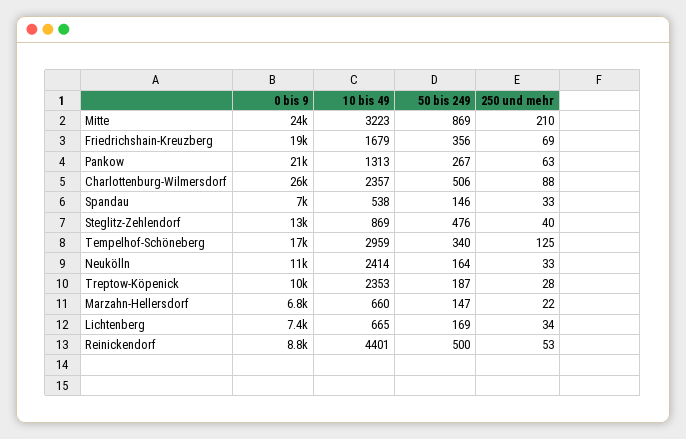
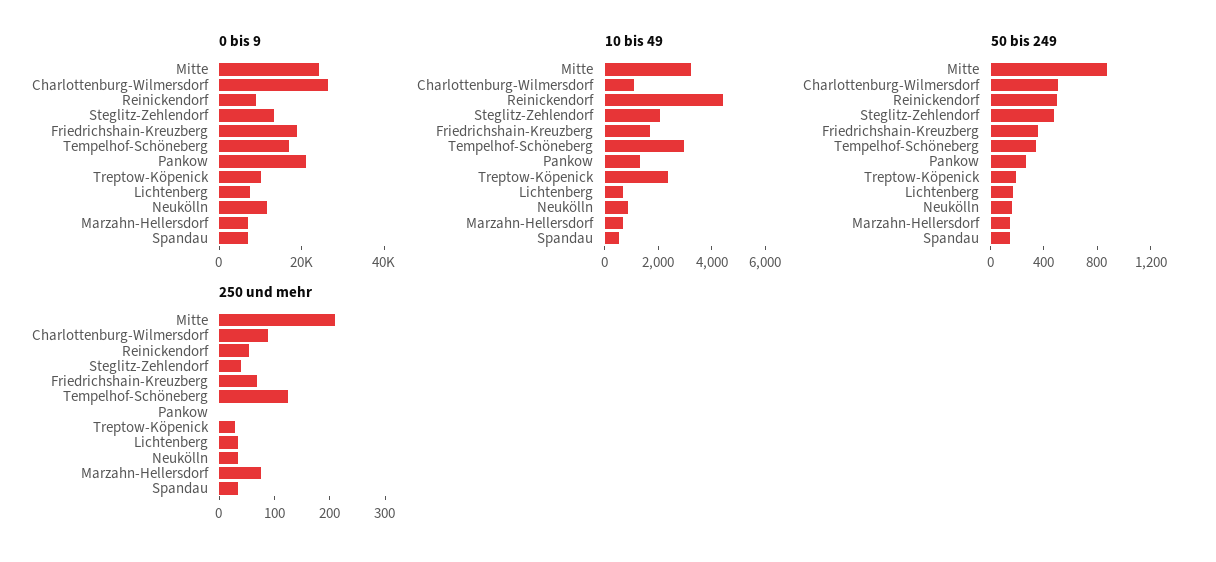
250 und mehr, Pankow: 63 -> 0
10 bis 49, Charlottenburg-Wilmersdorf: 2357 -> 1000
10 bis 49, Steglitz-Zehlendorf: 869 -> 2000
10 bis 49, Neukölln: 2414 -> 1000
250 und mehr, Marzahn-Hellersdorf: 22 -> 80

